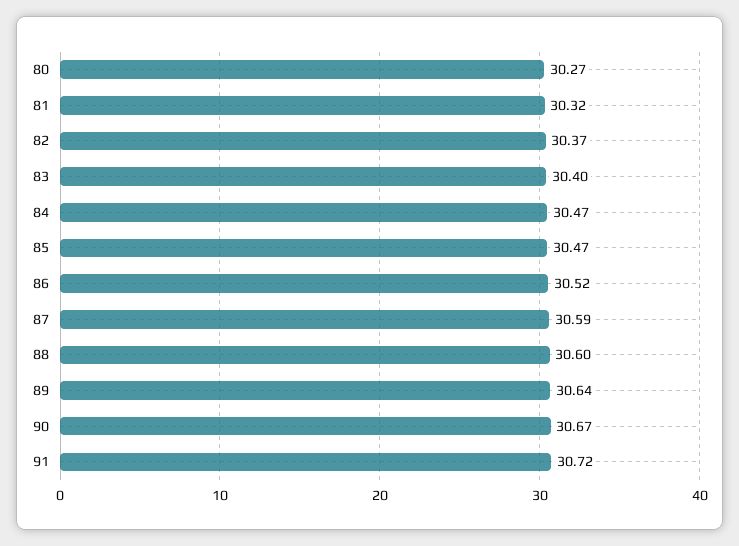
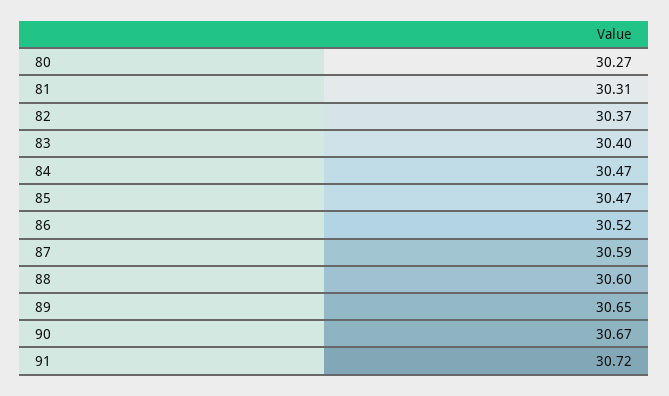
81: 30.32 -> 30.31
89: 30.64 -> 30.65

